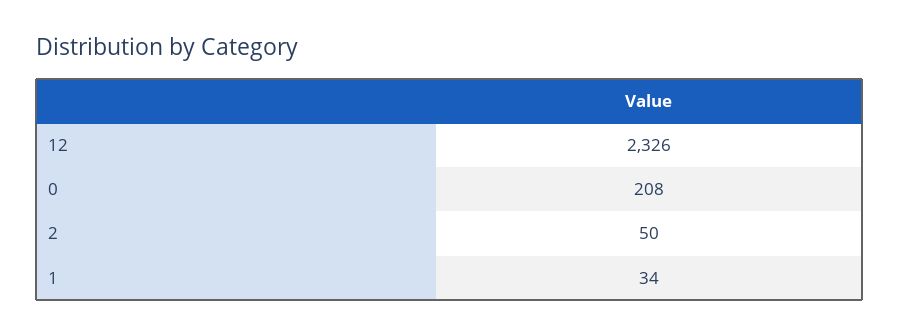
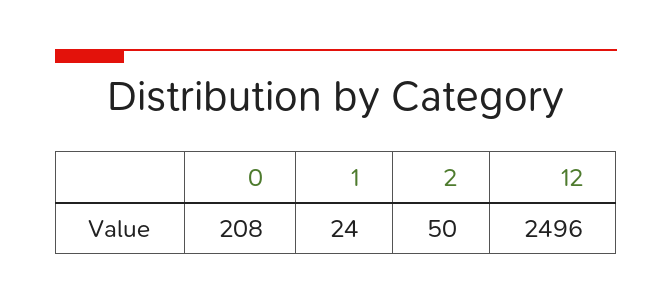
12: 2326 -> 2496
1: 34 -> 24

